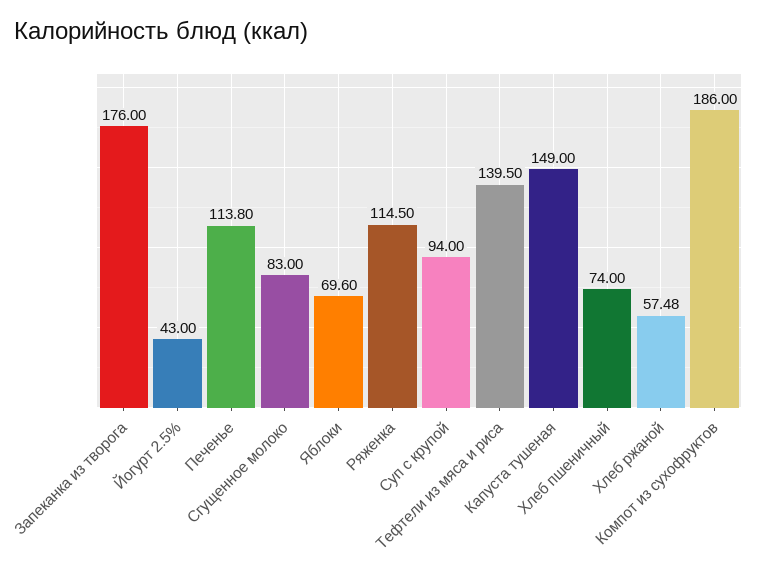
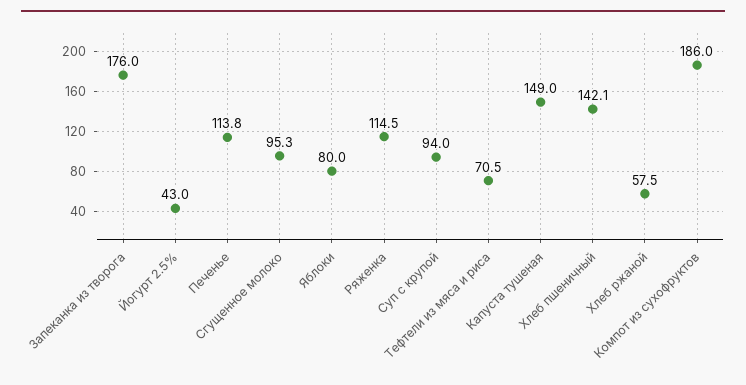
Сгущенное молоко: 83 -> 95.3
Яблоки: 69.6 -> 80
Тефтели из мяса и риса: 139.5 -> 70.5
Хлеб пшеничный: 74 -> 142.1

